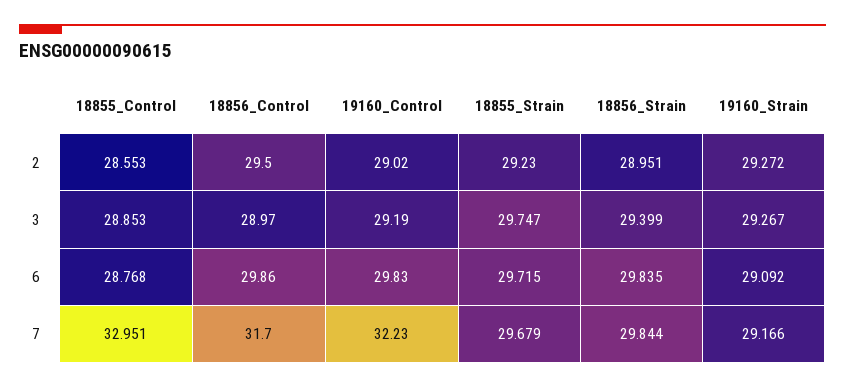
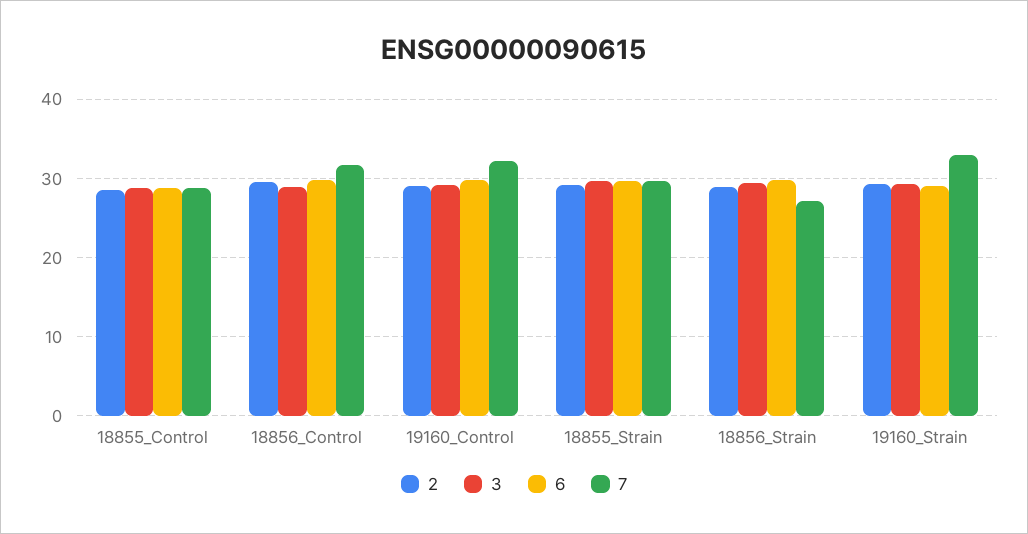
7, 18855_Control: 32.951 -> 29
7, 18856_Strain: 29.844 -> 27
7, 19160_Strain: 29.166 -> 33

